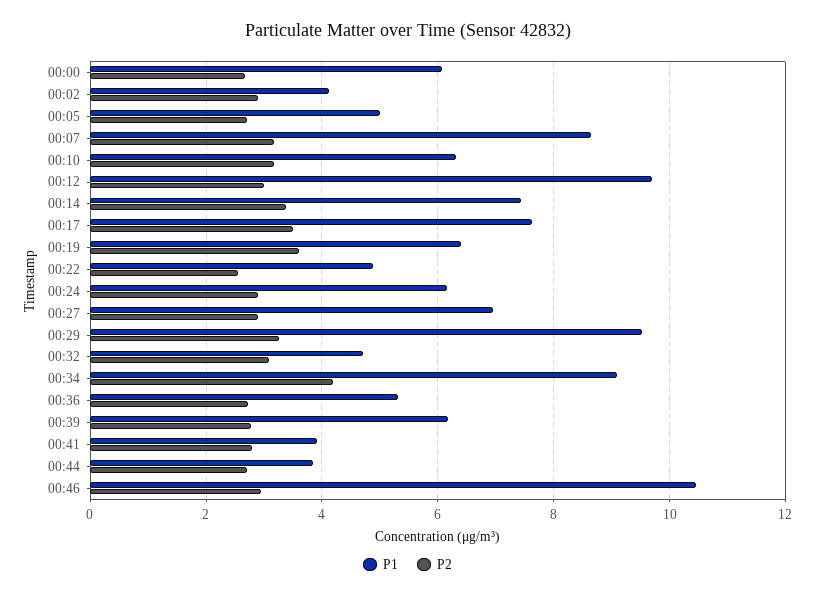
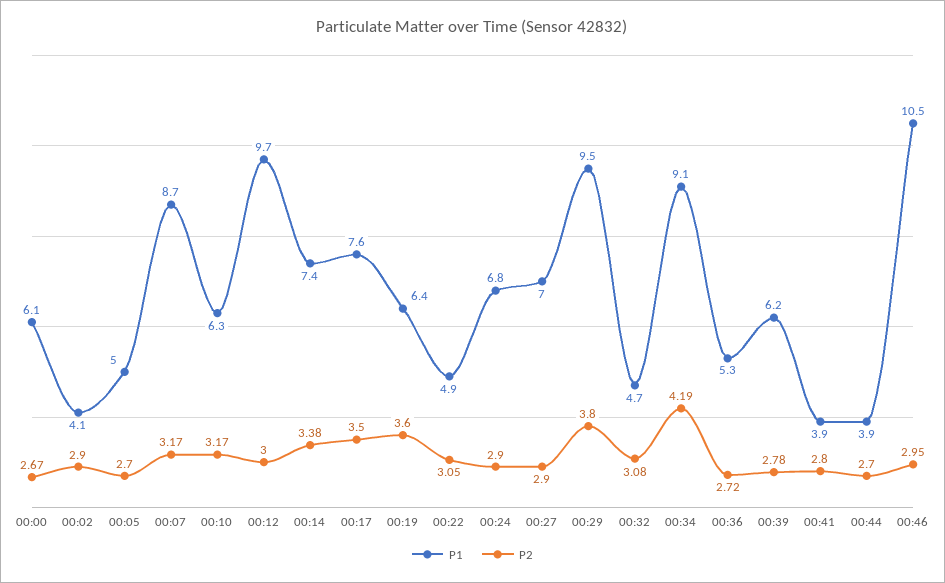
P2, 00:22: 2.6 -> 3.05
P1, 00:24: 6.2 -> 6.8
P2, 00:29: 3.2 -> 3.8

